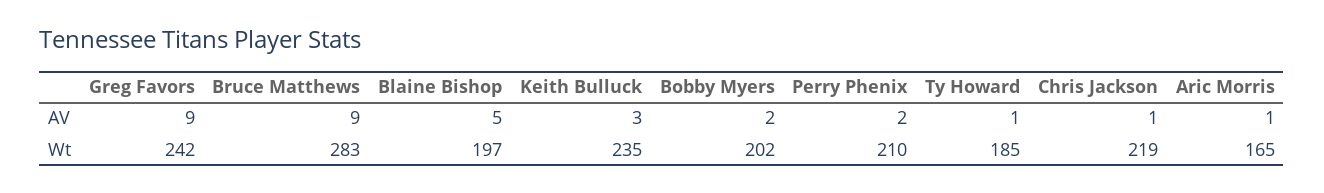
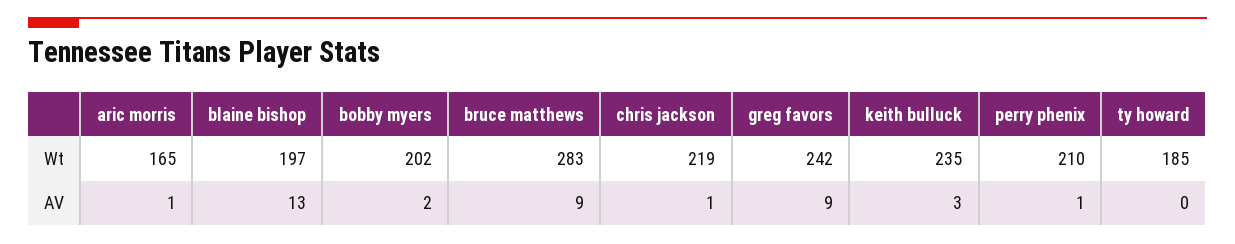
Blaine Bishop, AV: 5 -> 13
Perry Phenix, AV: 2 -> 1
Ty Howard, AV: 1 -> 0

